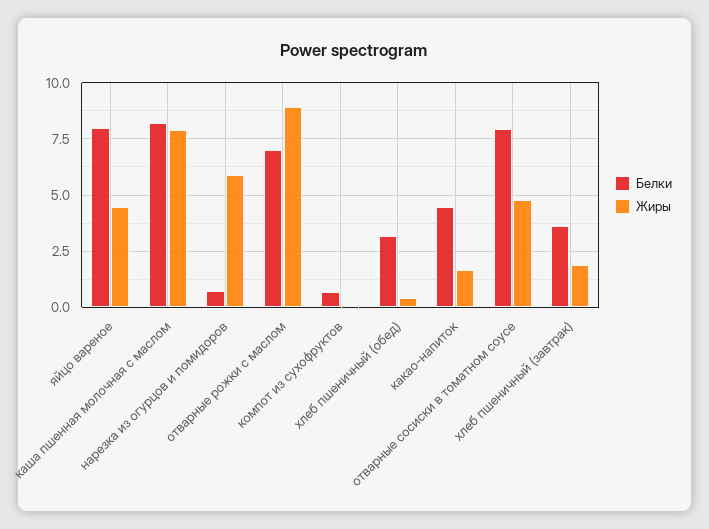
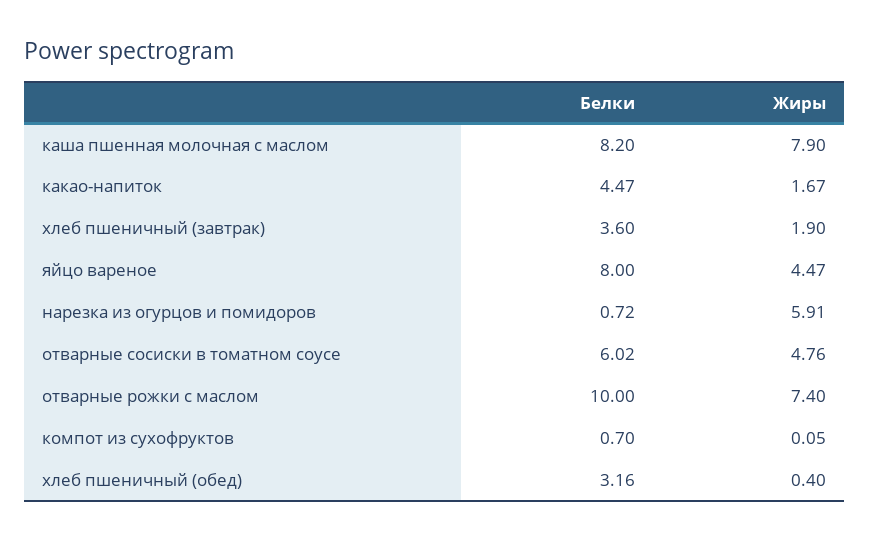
Белки, отварные рожки с маслом: 7 -> 10
Жиры, отварные рожки с маслом: 9 -> 7.4
Белки, отварные сосиски в томатном соусе: 8 -> 6.02

